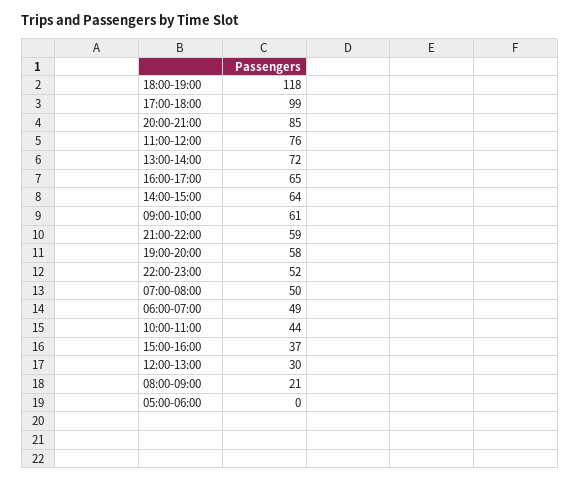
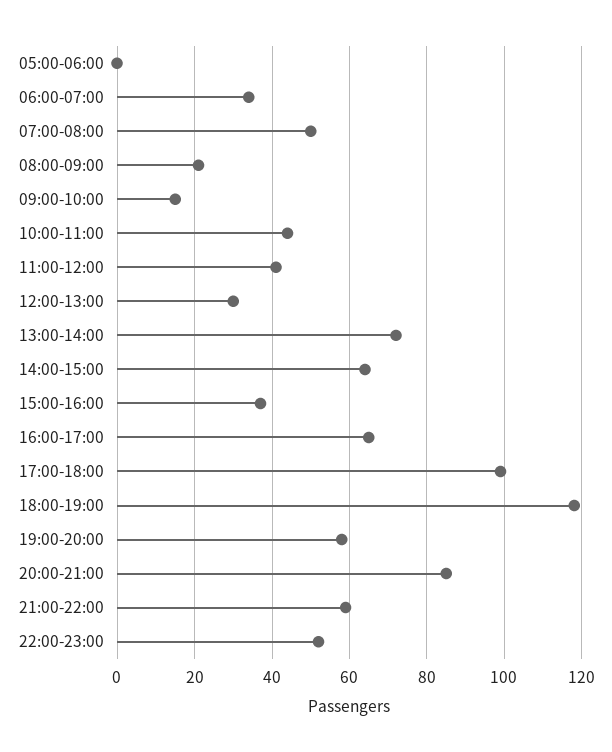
11:00-12:00: 76 -> 40
09:00-10:00: 61 -> 15
06:00-07:00: 49 -> 35

